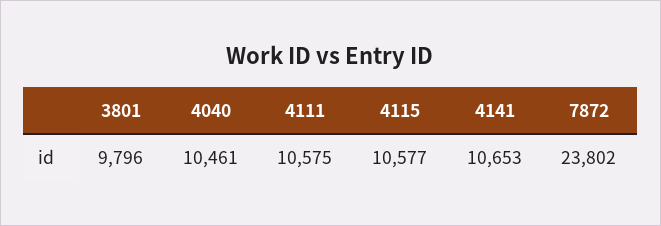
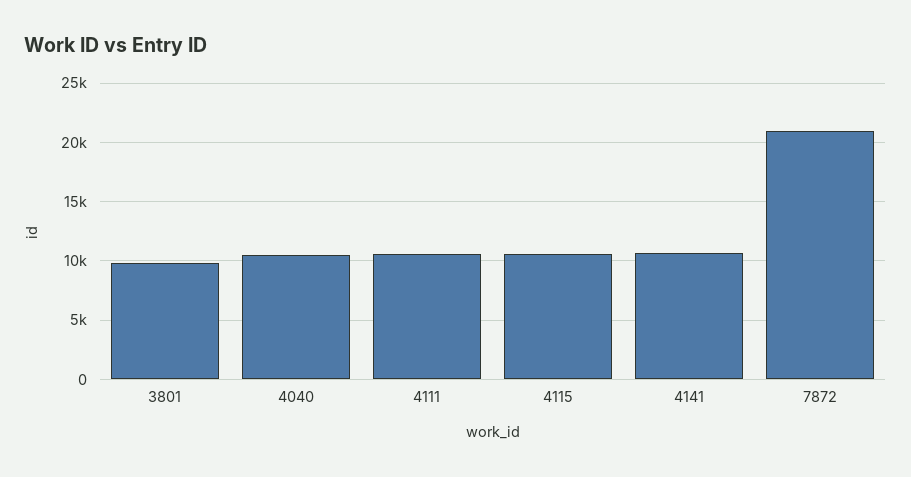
7872: 23802 -> 21000

